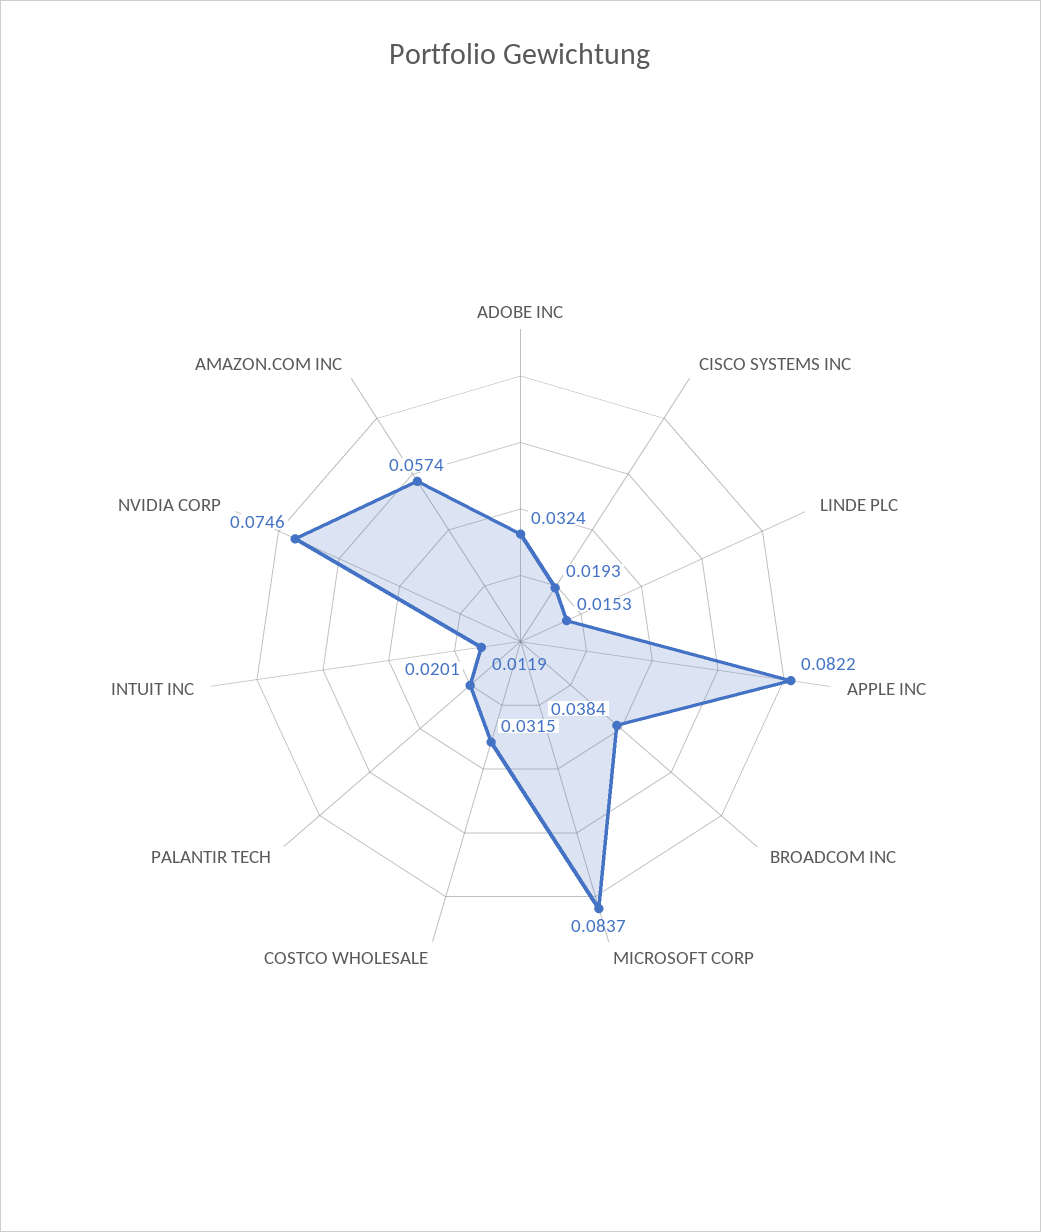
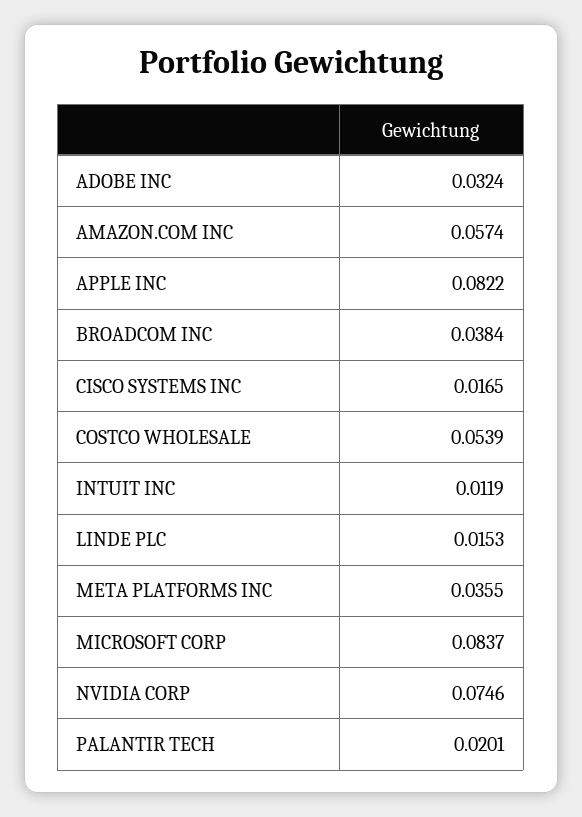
CISCO SYSTEMS INC: 0.0193 -> 0.0165
COSTCO WHOLESALE: 0.0315 -> 0.0539
META PLATFORMS INC: none -> 0.0355

